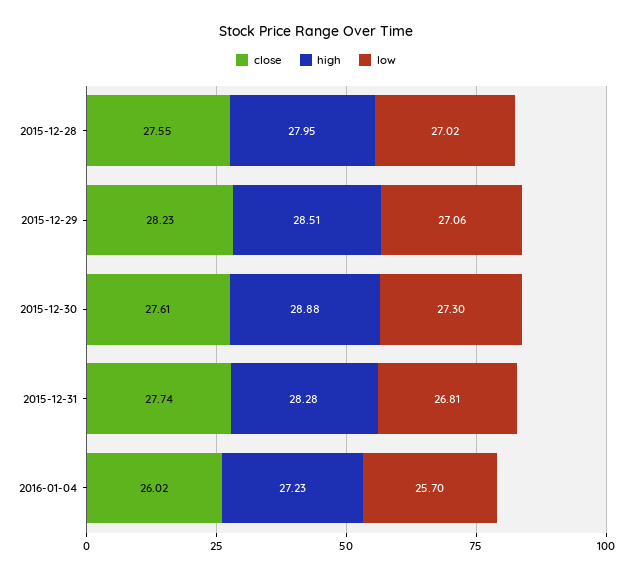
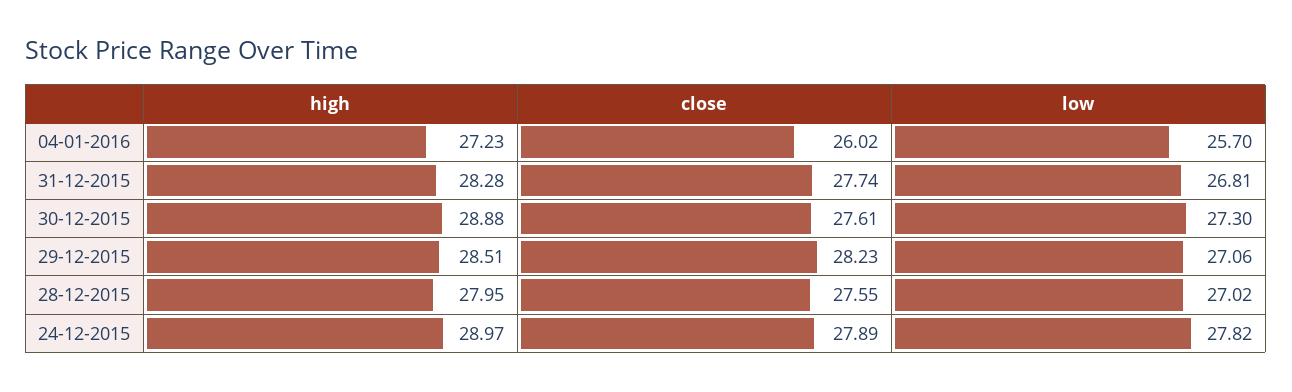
high, 24-12-2015: none -> 28.97
close, 24-12-2015: none -> 27.89
low, 24-12-2015: none -> 27.82

